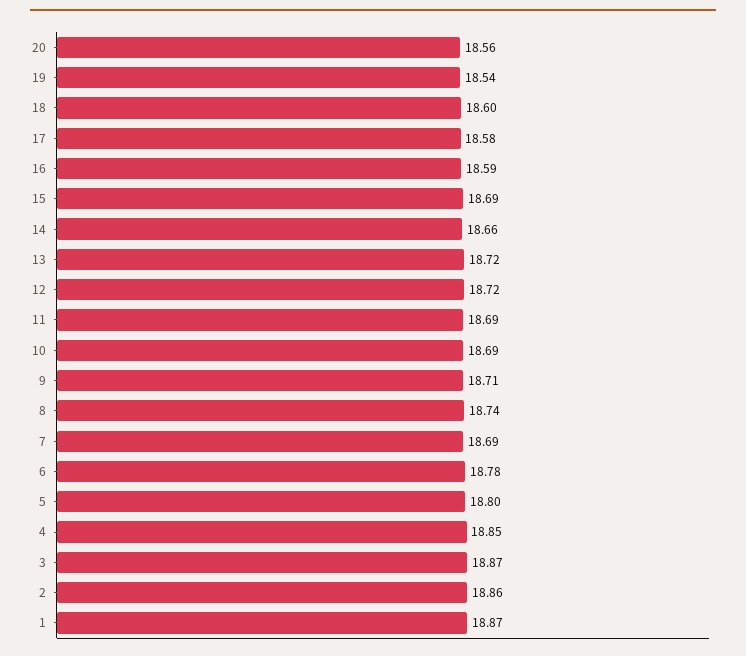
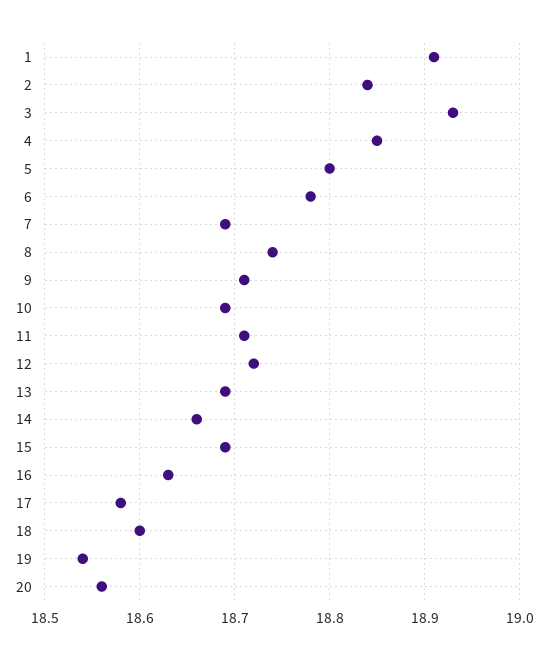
16: 18.59 -> 18.63
13: 18.72 -> 18.69
11: 18.69 -> 18.71
3: 18.87 -> 18.93
2: 18.86 -> 18.84
1: 18.87 -> 18.91

